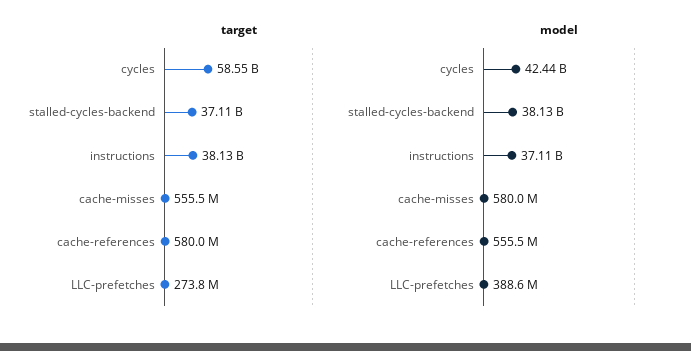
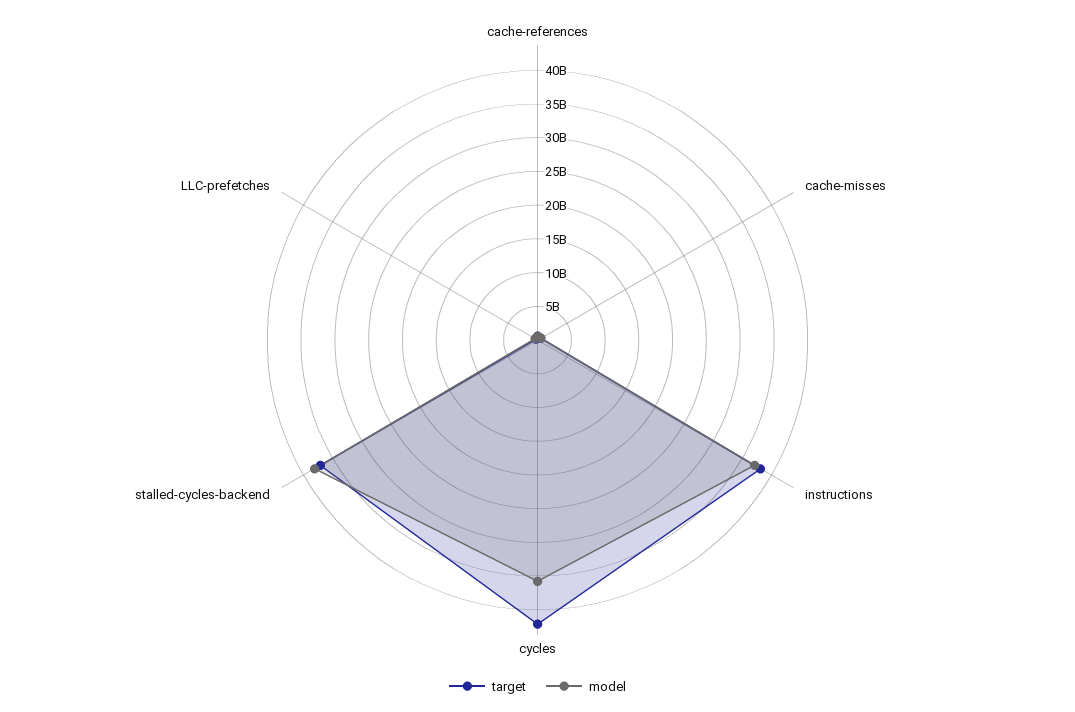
target, cycles: 58550000000 -> 42500000000
model, cycles: 42440000000 -> 35000000000

